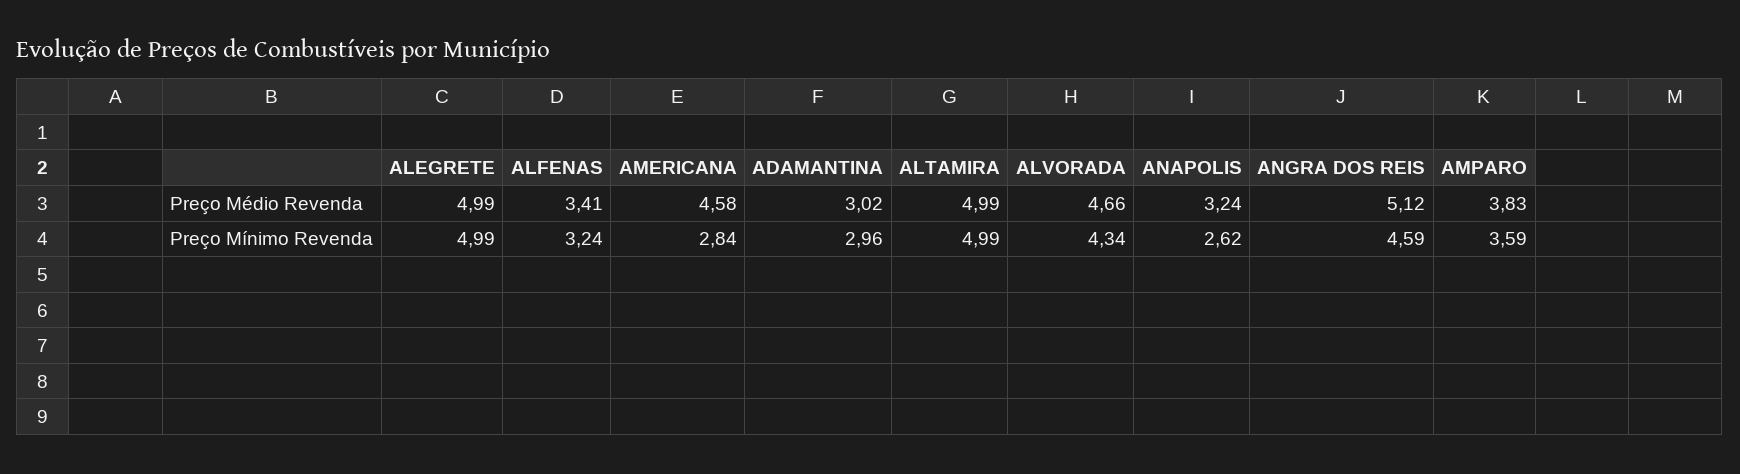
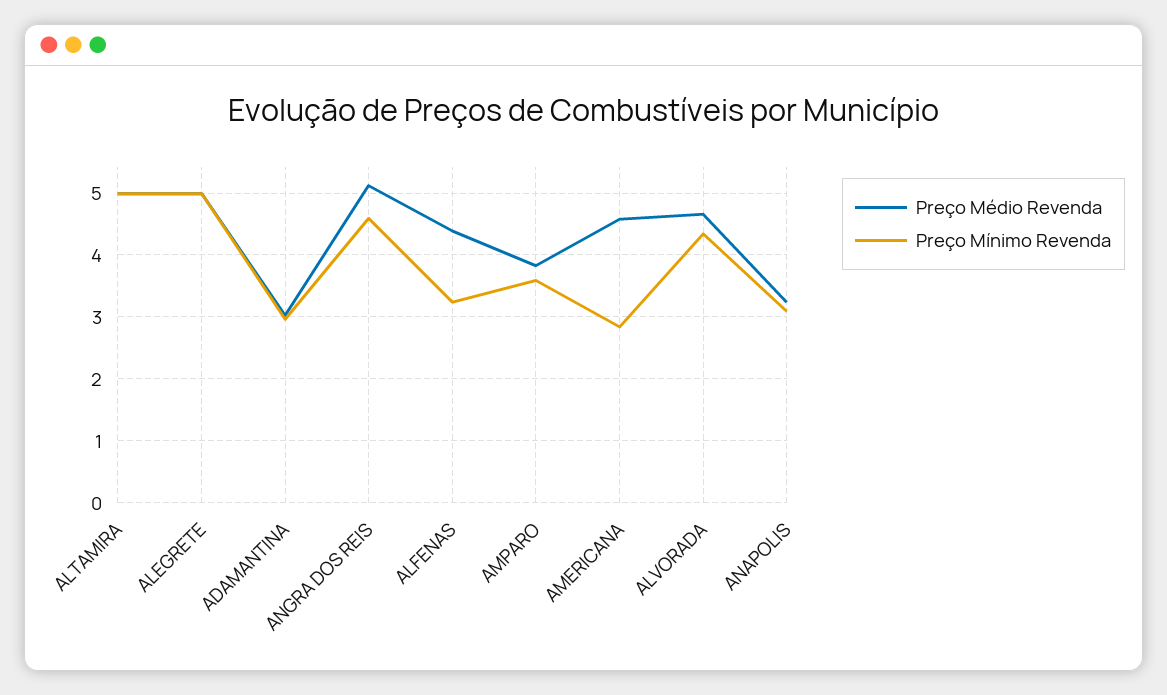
Preço Médio Revenda, ALFENAS: 3.41 -> 4.4
Preço Mínimo Revenda, ANAPOLIS: 2.62 -> 3.1

